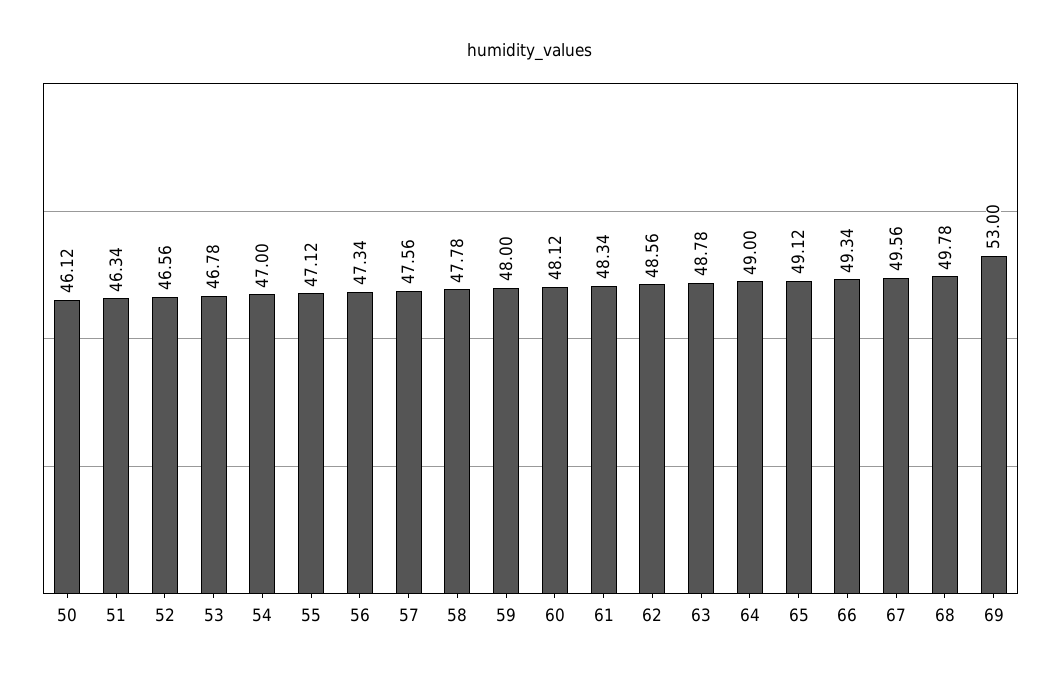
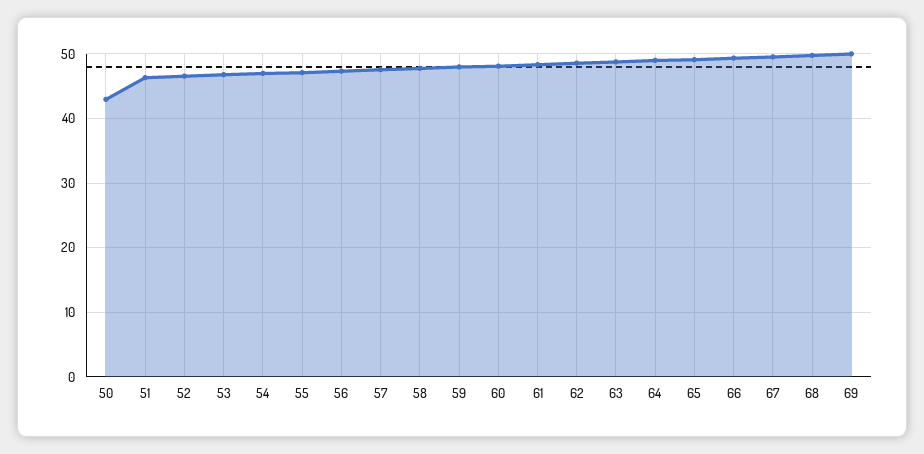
50: 46.12 -> 43
69: 53 -> 50

